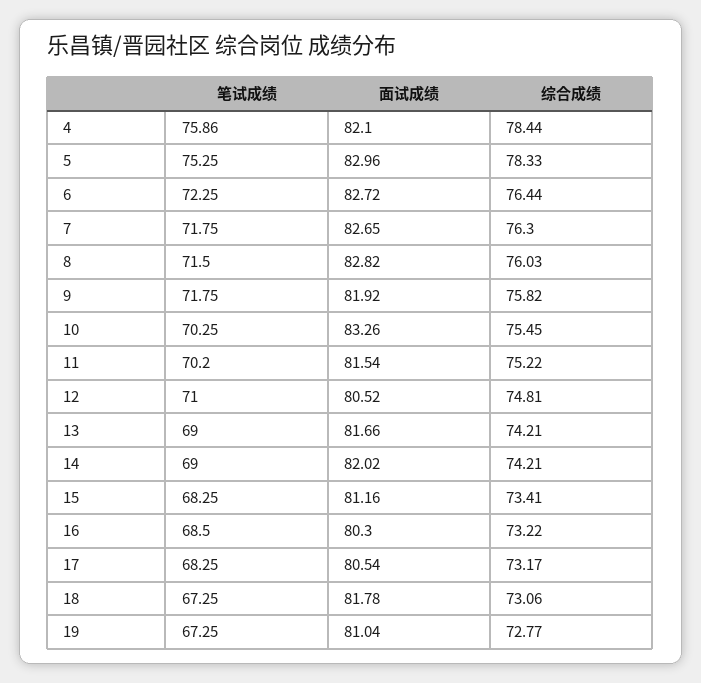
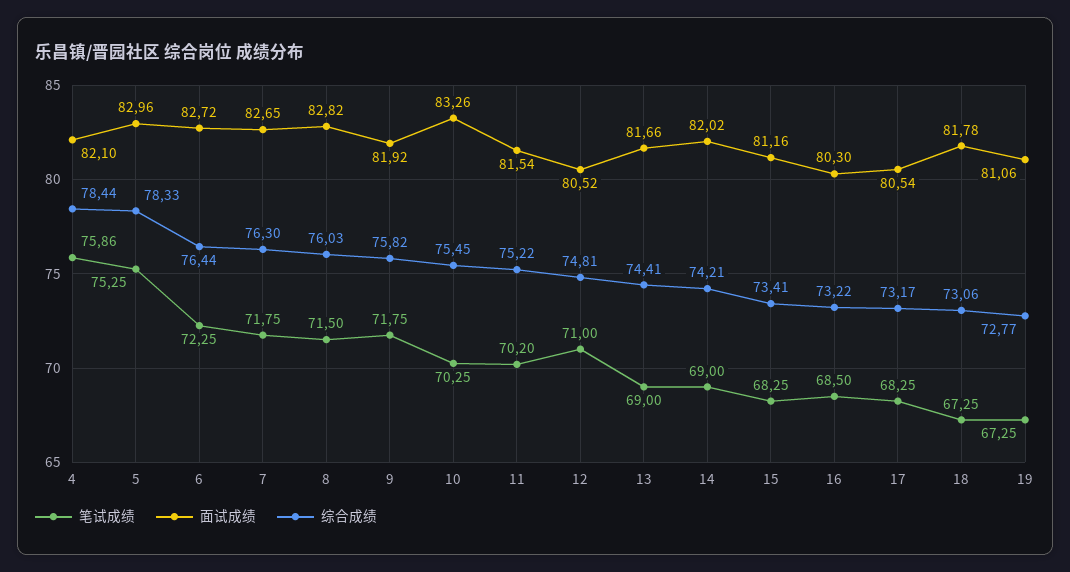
综合成绩, 13: 74.21 -> 74.41
面试成绩, 19: 81.04 -> 81.06

